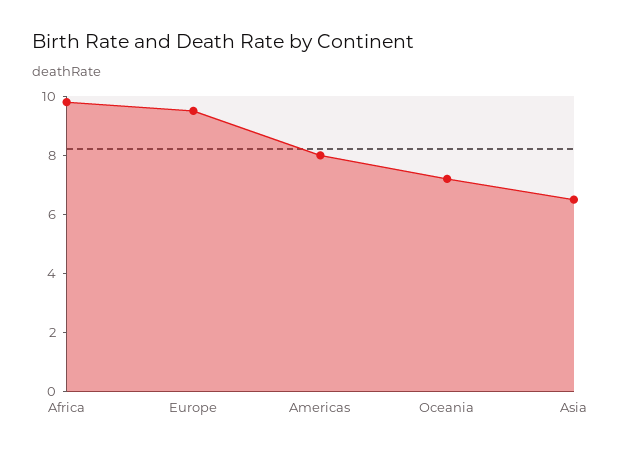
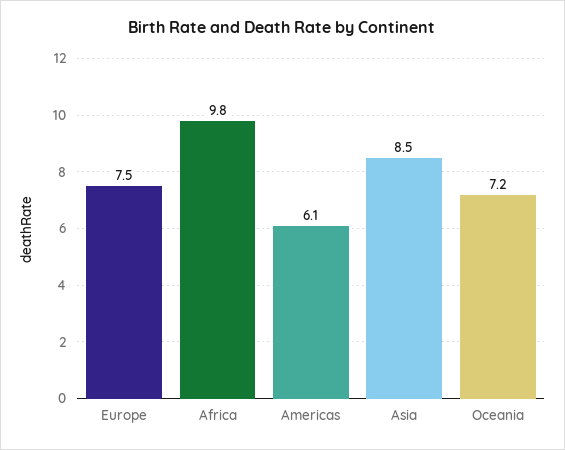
Europe: 9.5 -> 7.5
Americas: 8 -> 6.1
Asia: 6.5 -> 8.5

